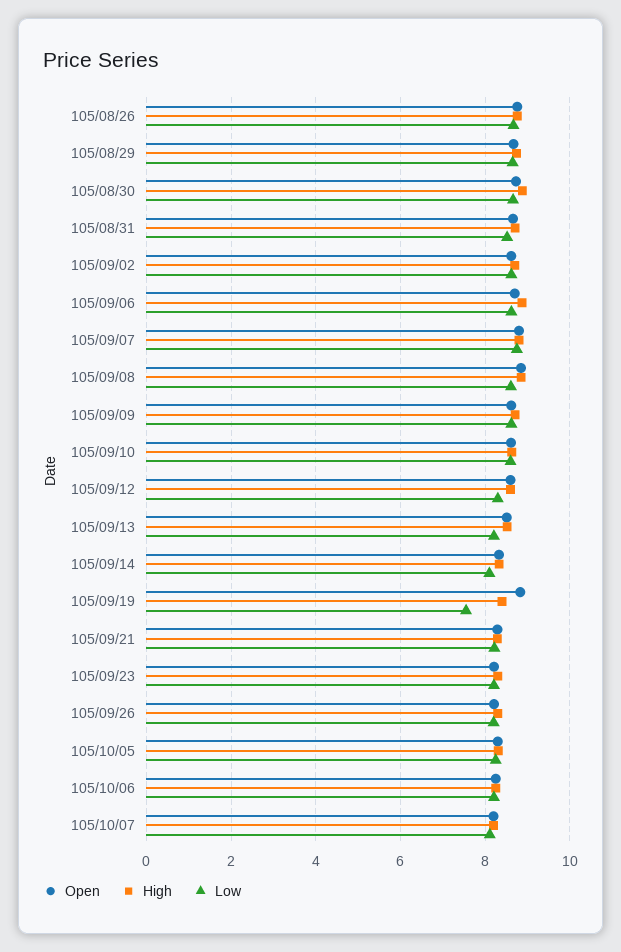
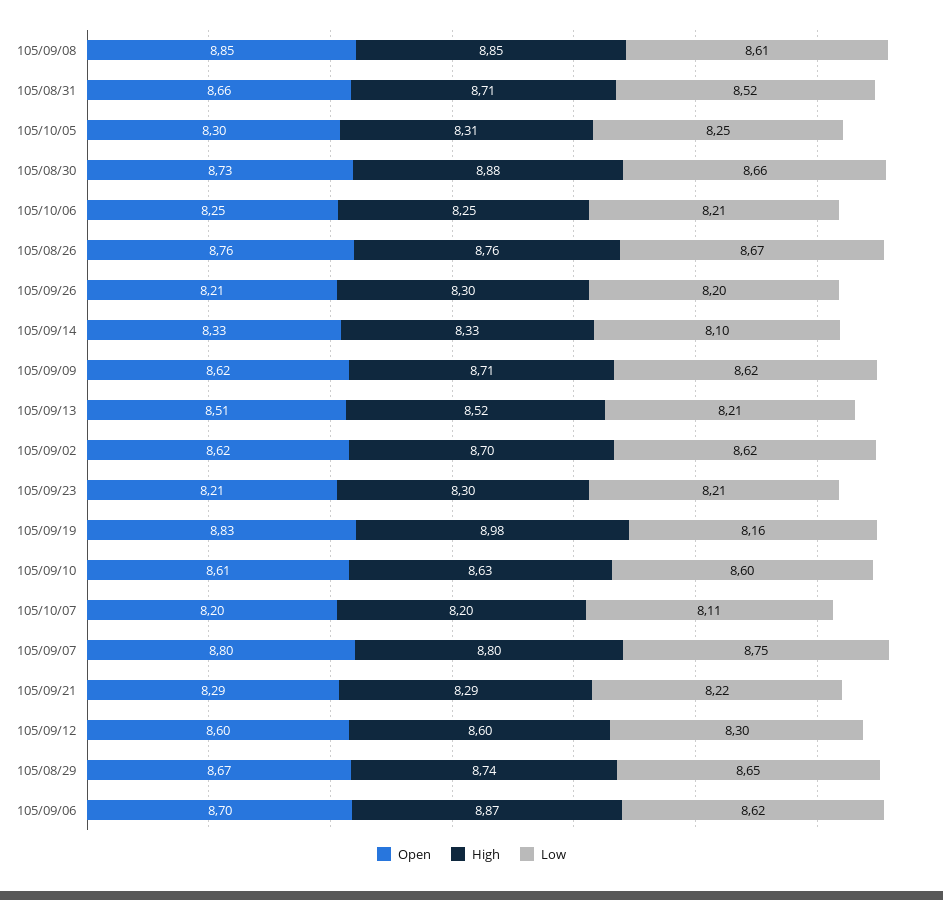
High, 105/09/19: 8.4 -> 8.98
Low, 105/09/19: 7.6 -> 8.16

